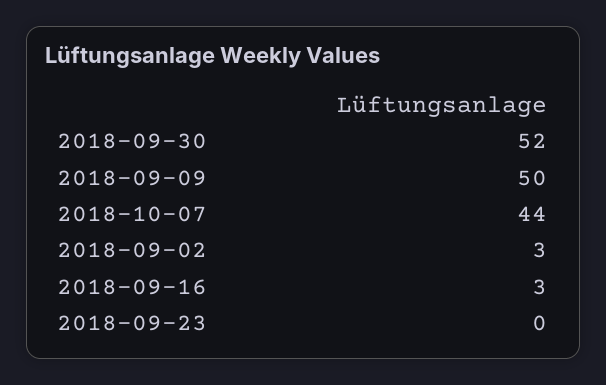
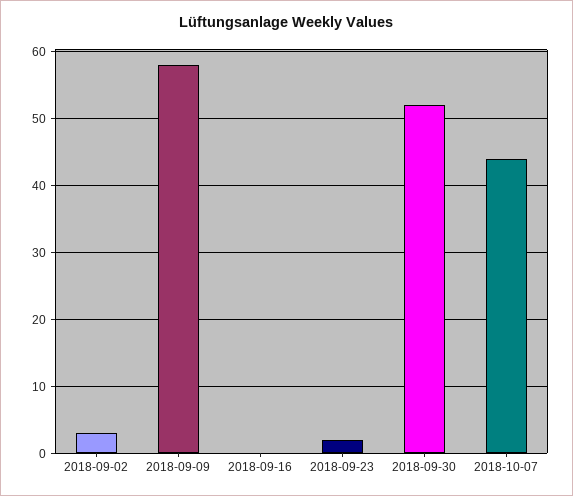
2018-09-09: 50 -> 58
2018-09-16: 3 -> 0
2018-09-23: 0 -> 2

